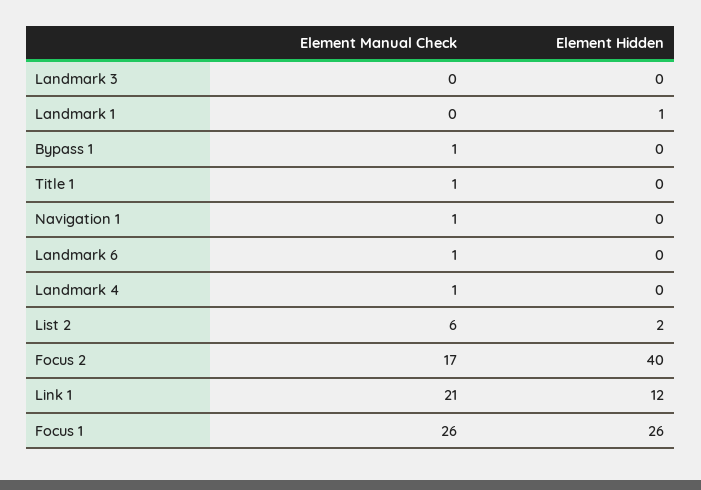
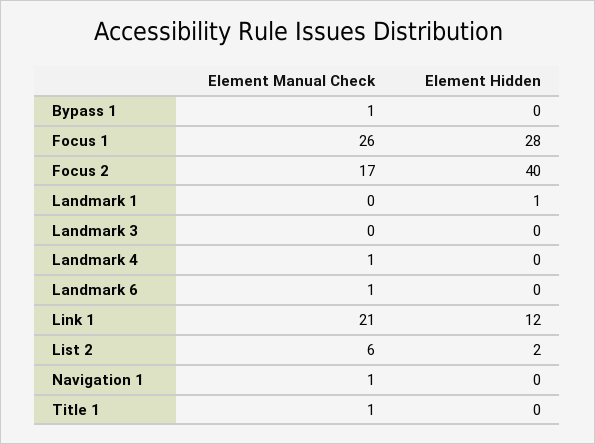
Element Hidden, Focus 1: 26 -> 28

